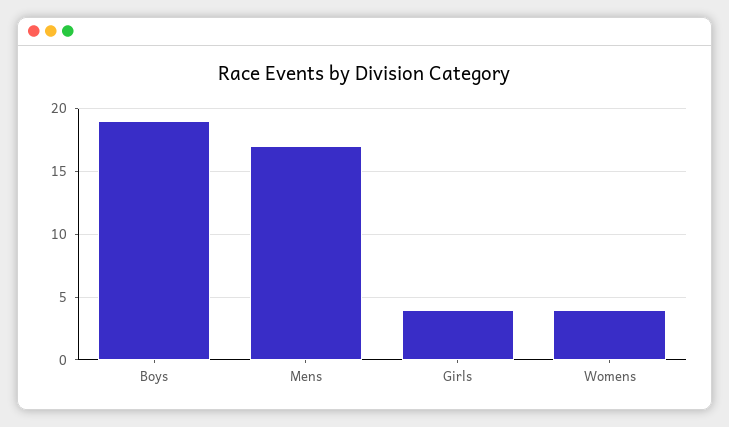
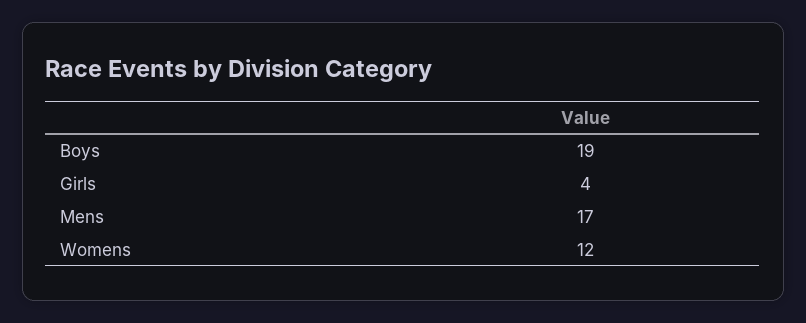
Womens: 4 -> 12

